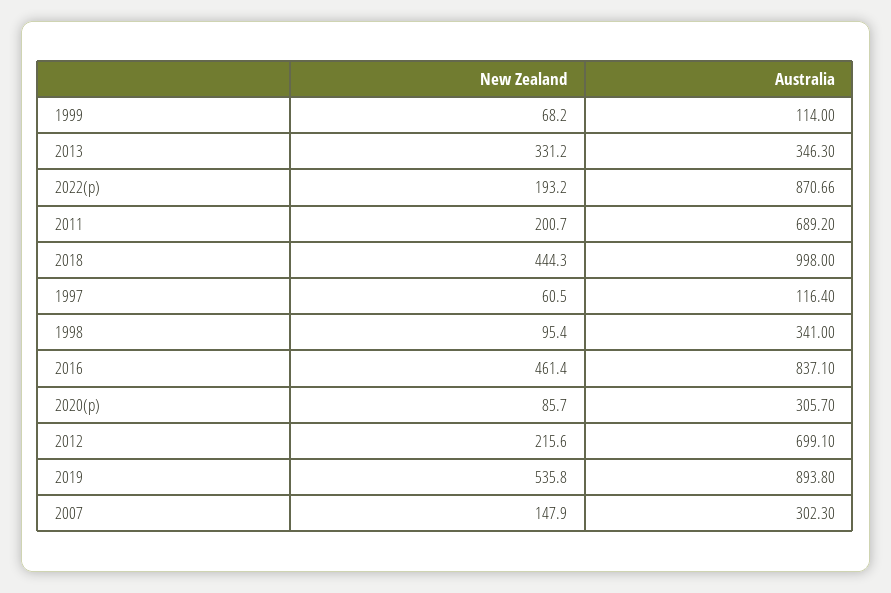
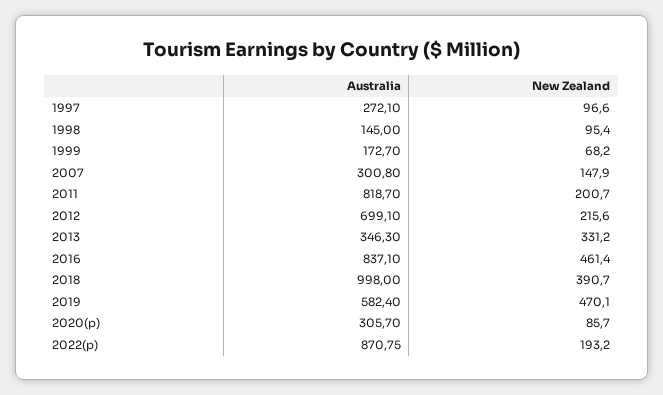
Australia, 1999: 114 -> 172.7
Australia, 2022(p): 870.66 -> 870.75
Australia, 2011: 689.2 -> 818.7
New Zealand, 2018: 444.3 -> 390.7
New Zealand, 1997: 60.5 -> 96.6
Australia, 1997: 116.4 -> 272.1
Australia, 1998: 341 -> 145
New Zealand, 2019: 535.8 -> 470.1
Australia, 2019: 893.8 -> 582.4
Australia, 2007: 302.3 -> 300.8

